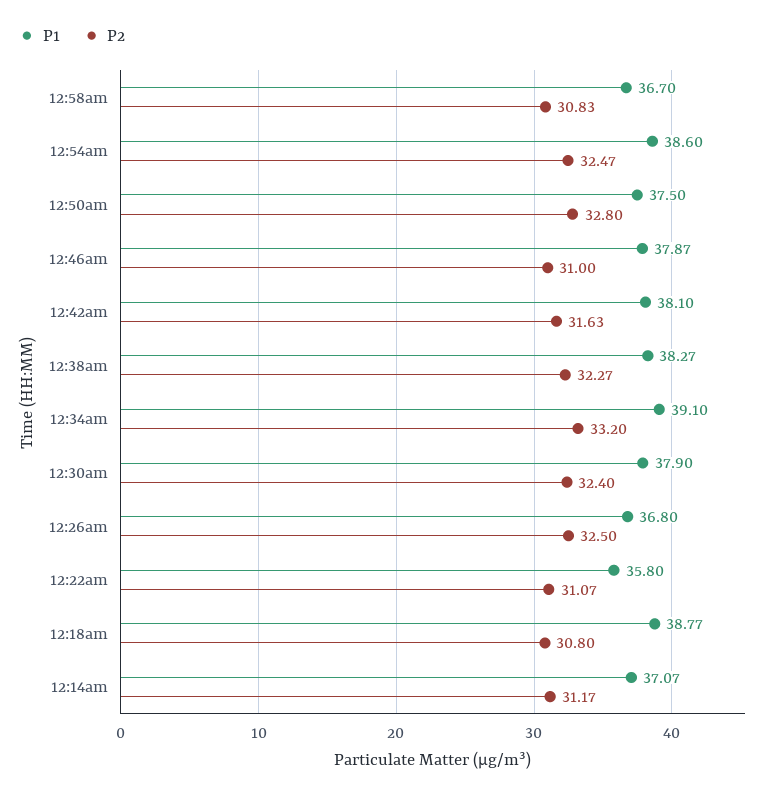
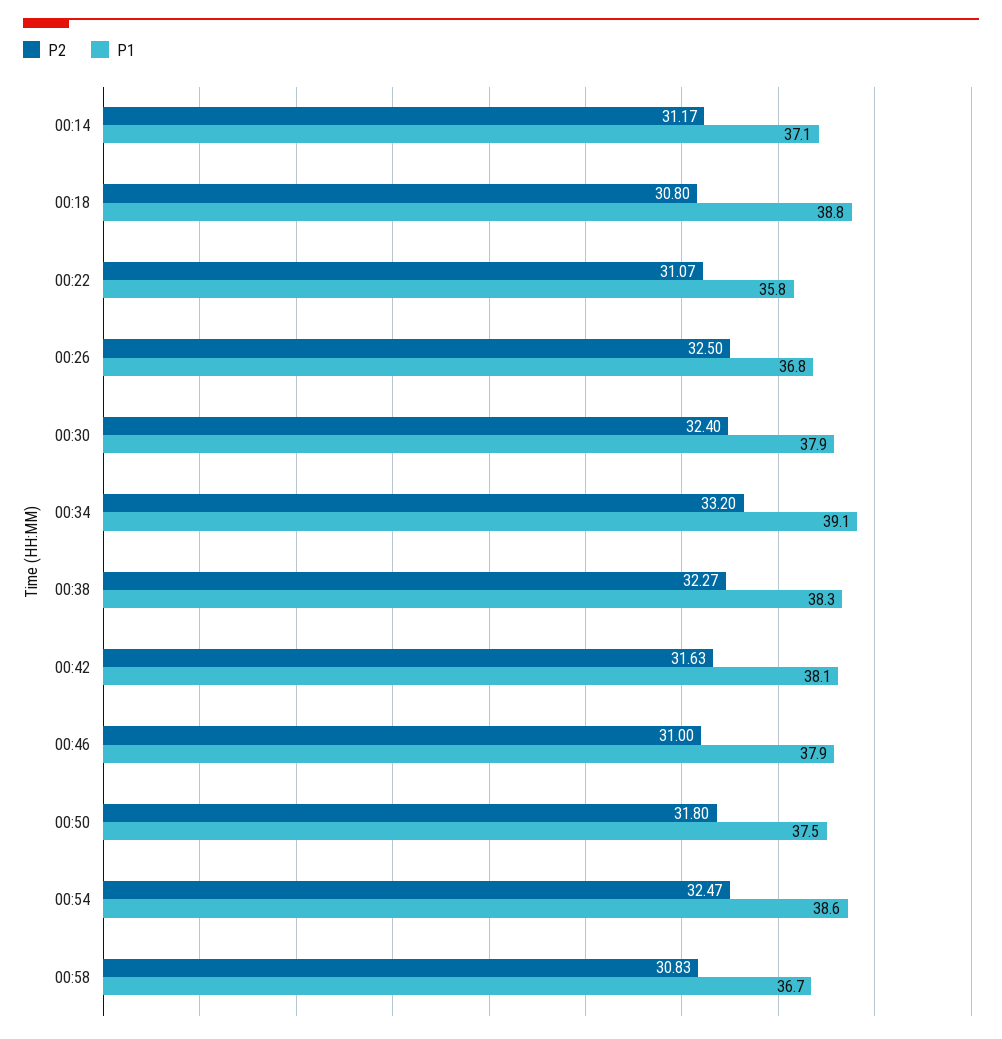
P2, 12:50am: 32.8 -> 31.8

